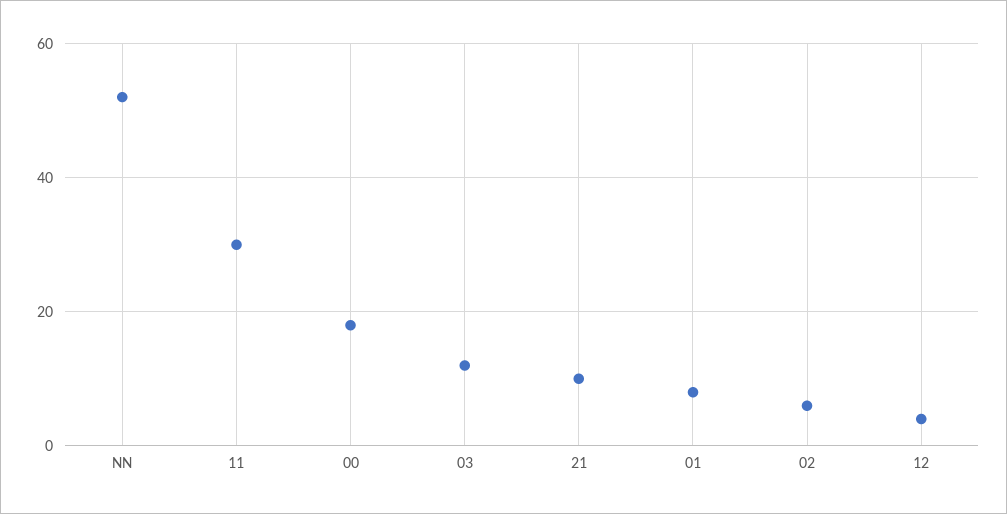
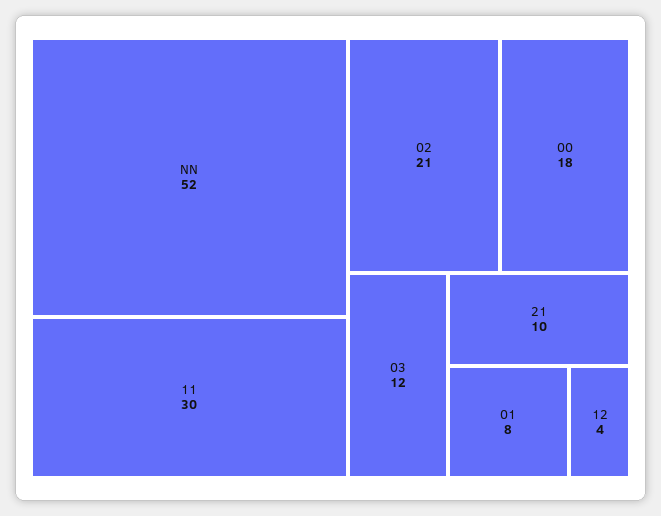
02: 5 -> 21

